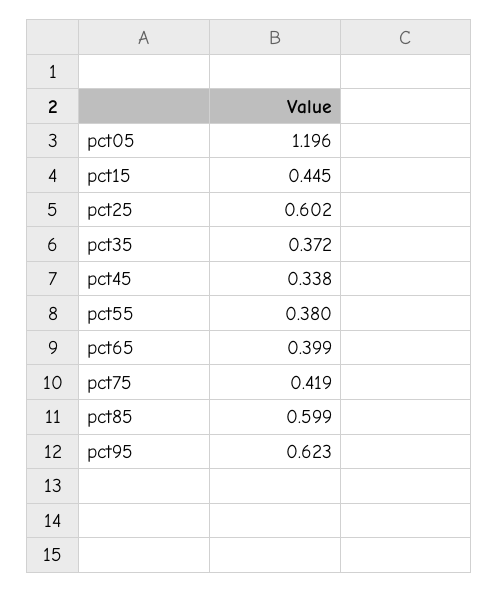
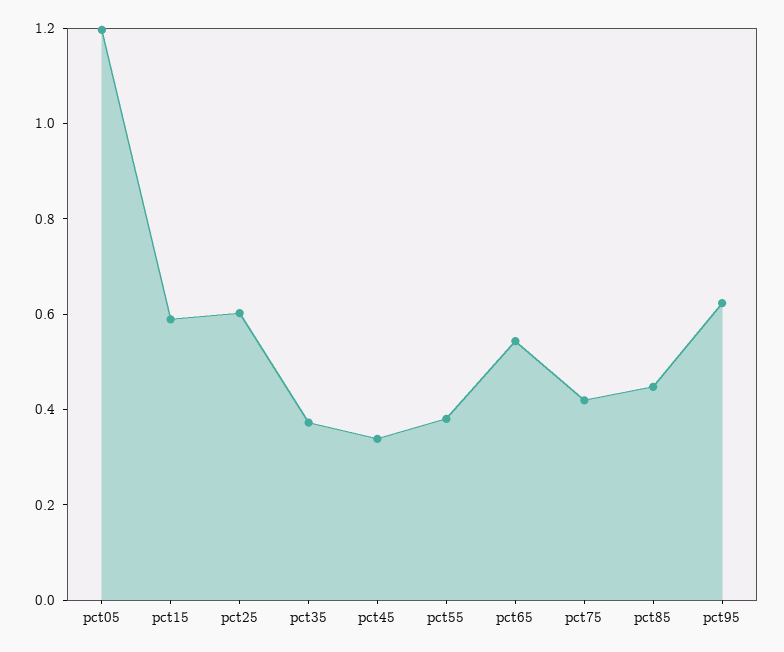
pct15: 0.445 -> 0.6
pct65: 0.399 -> 0.55
pct85: 0.599 -> 0.45

